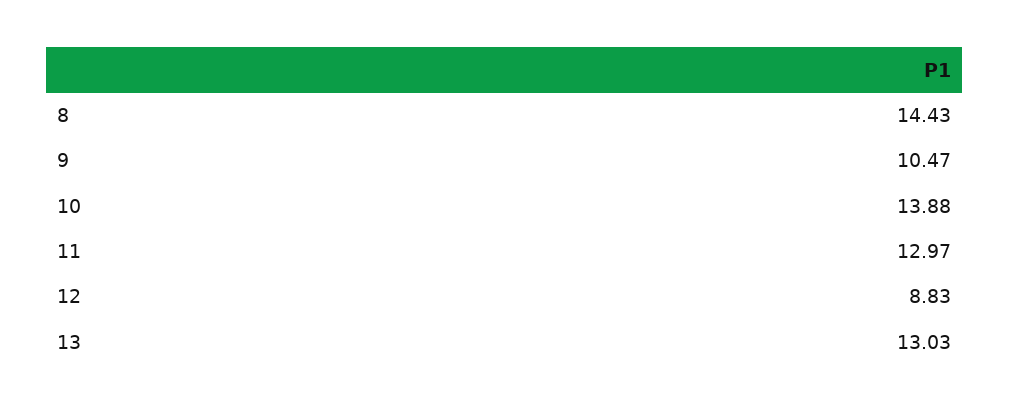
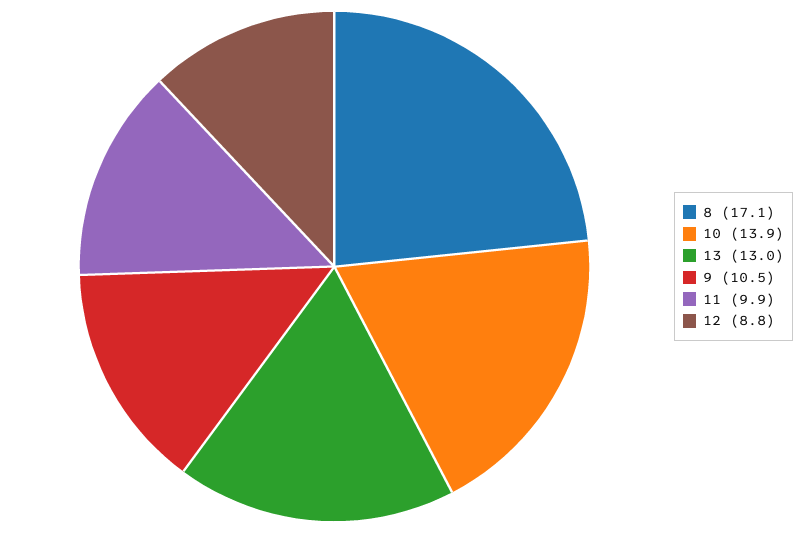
8: 14.43 -> 17.1
11: 12.97 -> 9.9

